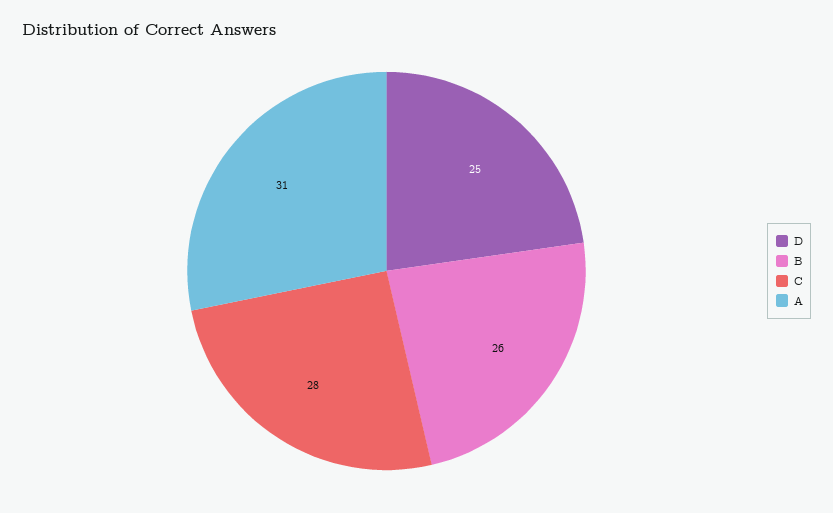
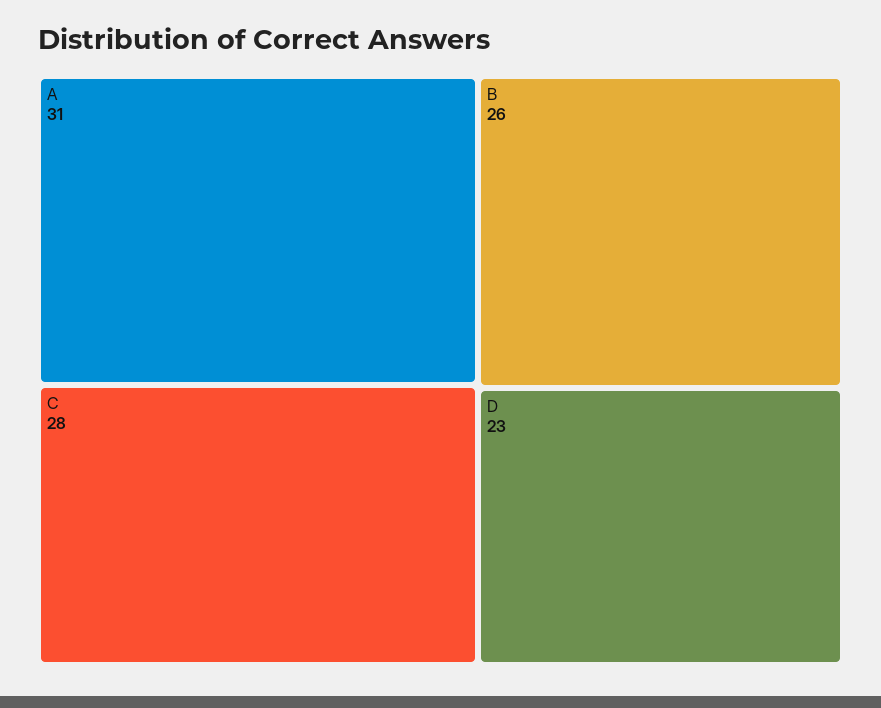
D: 25 -> 23

